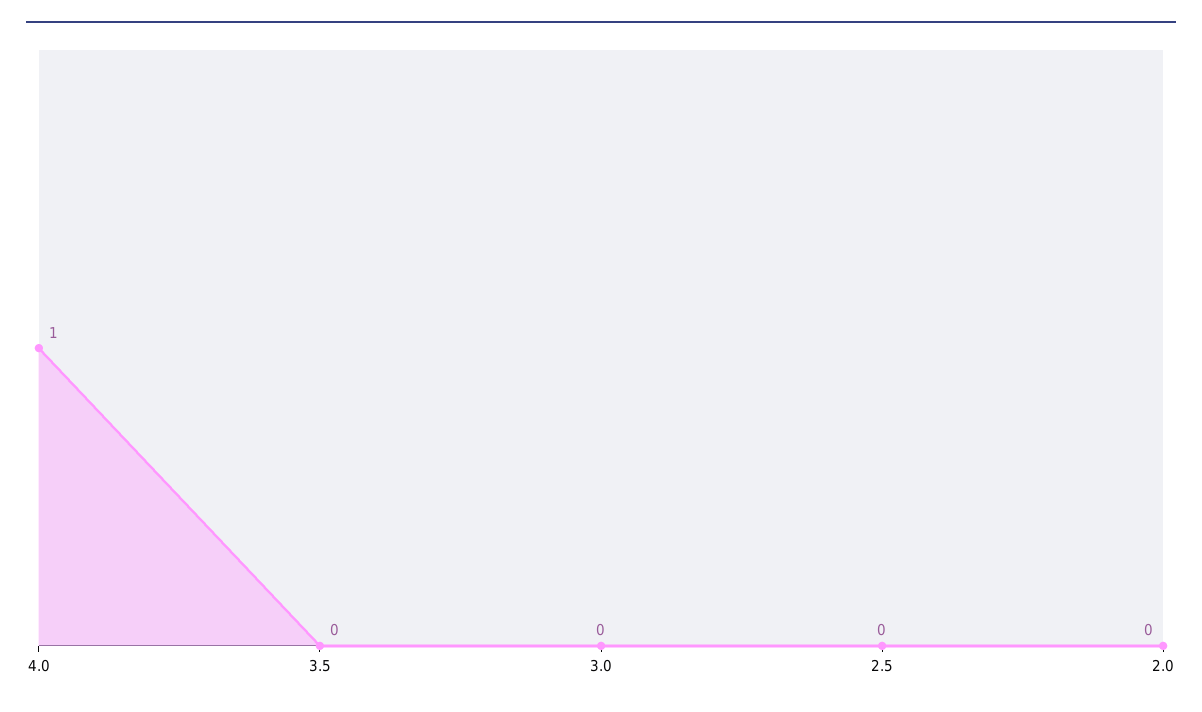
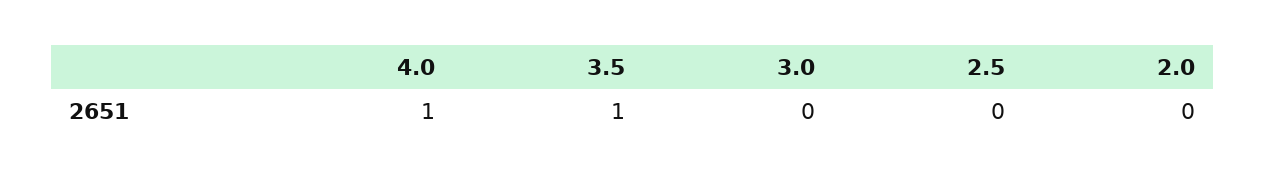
3.5: 0 -> 1

